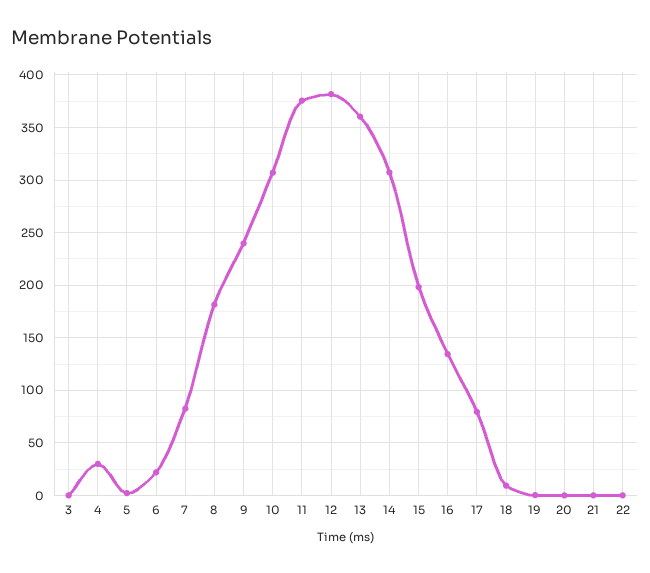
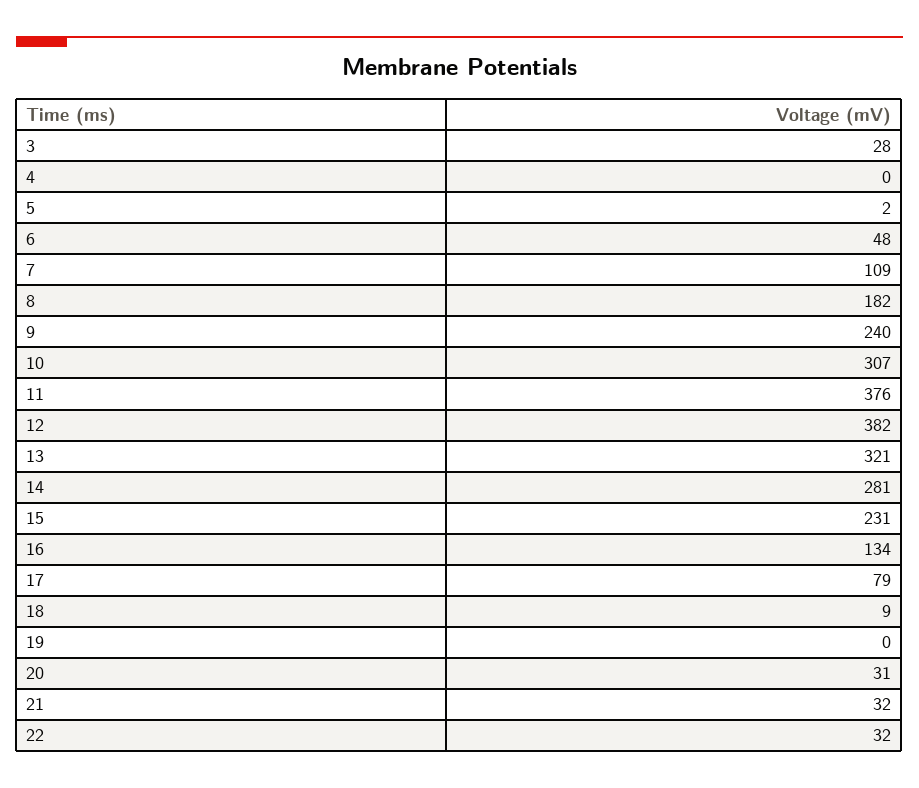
3: 0 -> 28
4: 30 -> 0
6: 20 -> 48
7: 80 -> 109
13: 360 -> 321
14: 310 -> 281
15: 200 -> 231
20: 0 -> 31
21: 0 -> 32
22: 0 -> 32

